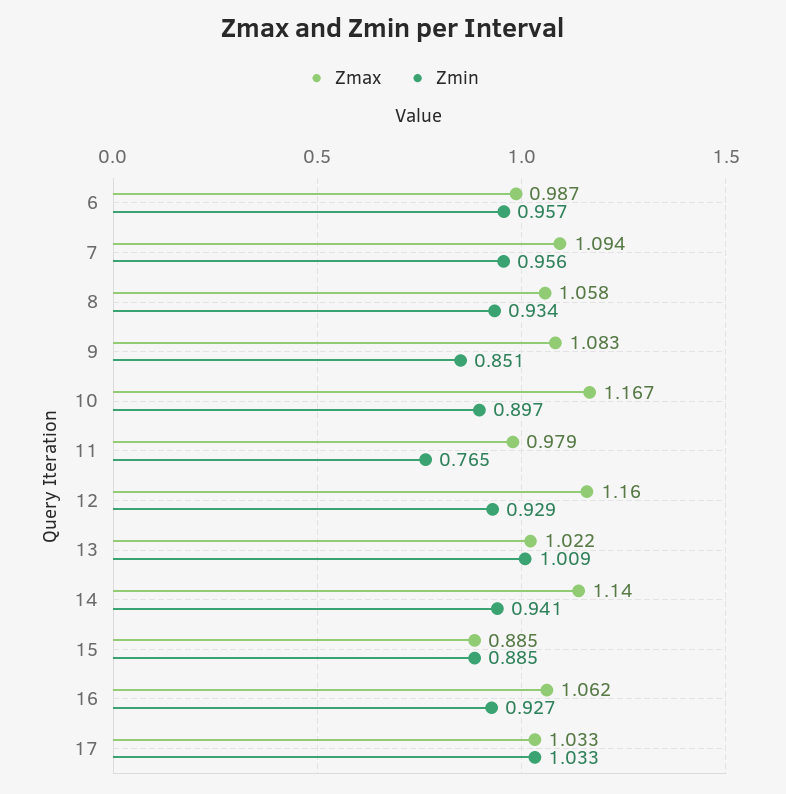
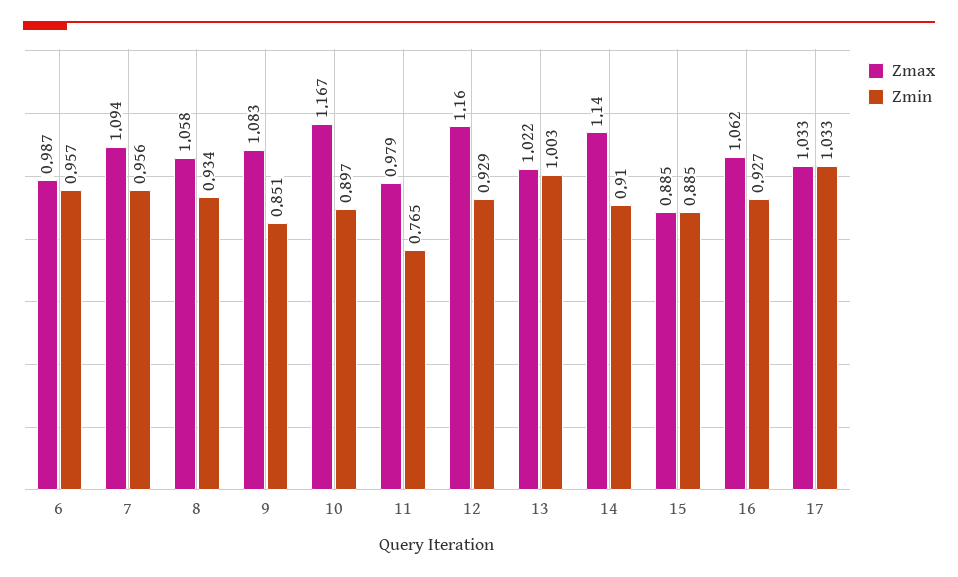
Zmin, 13: 1.009 -> 1.003
Zmin, 14: 0.941 -> 0.91

